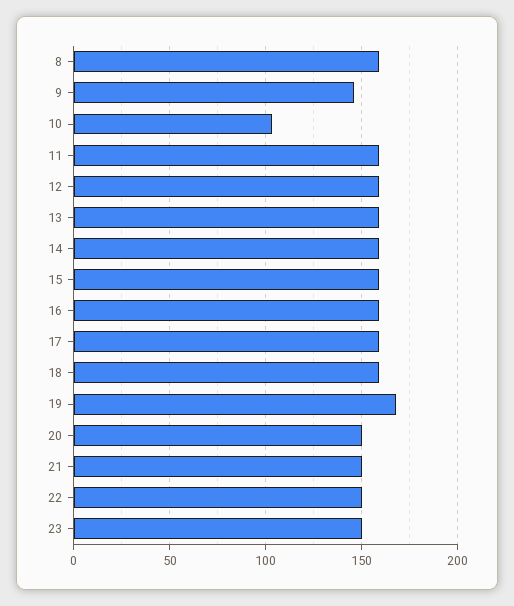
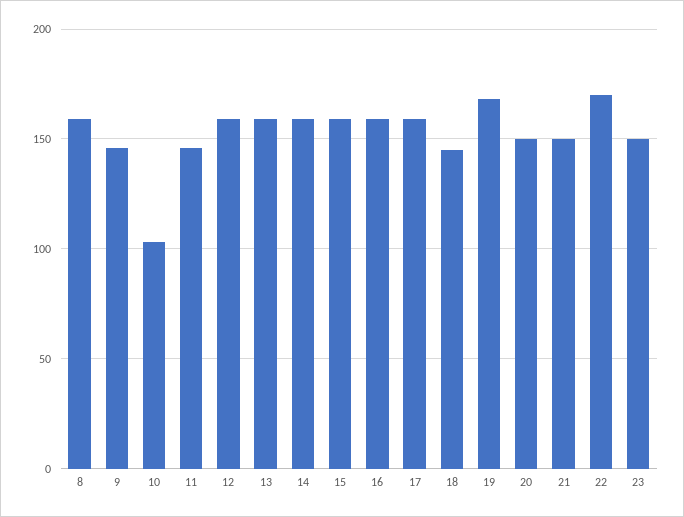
11: 160 -> 145
18: 160 -> 145
22: 150 -> 170

